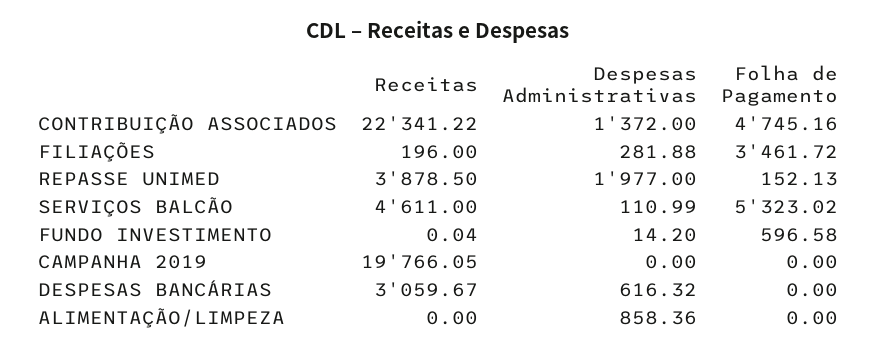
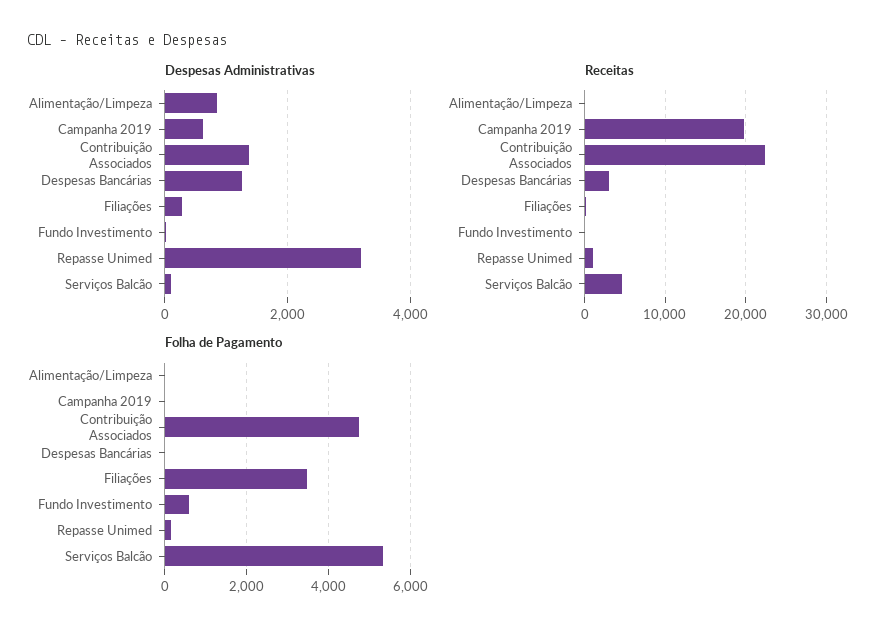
Receitas, REPASSE UNIMED: 3878.5 -> 1000
Despesas Administrativas, REPASSE UNIMED: 1977 -> 3200
Despesas Administrativas, CAMPANHA 2019: 0 -> 600
Despesas Administrativas, DESPESAS BANCÁRIAS: 616.32 -> 1200

